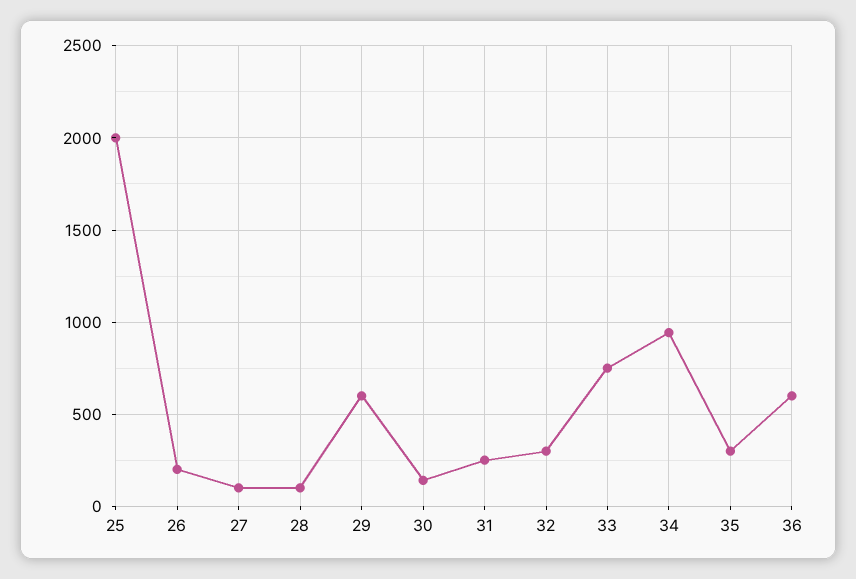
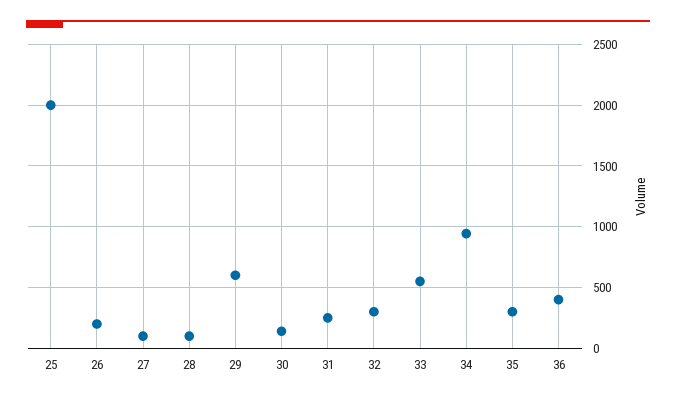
33: 750 -> 550
36: 600 -> 400

